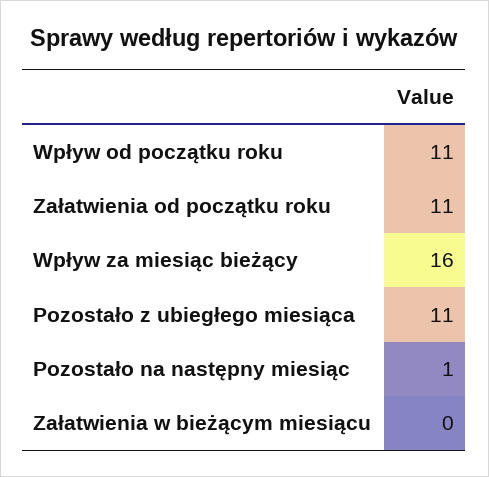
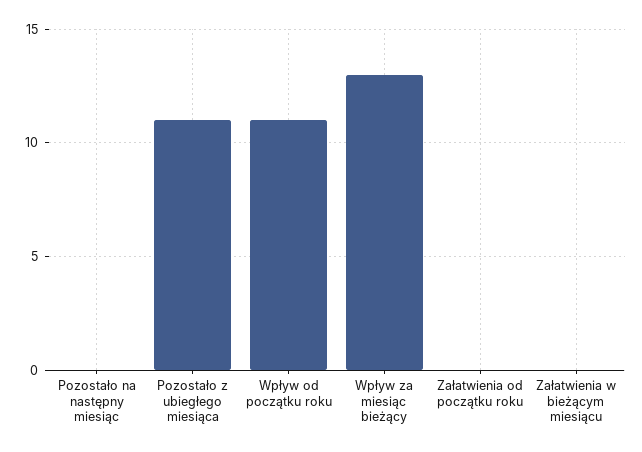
Załatwienia od początku roku: 11 -> 0
Wpływ za miesiąc bieżący: 16 -> 13
Pozostało na następny miesiąc: 1 -> 0

